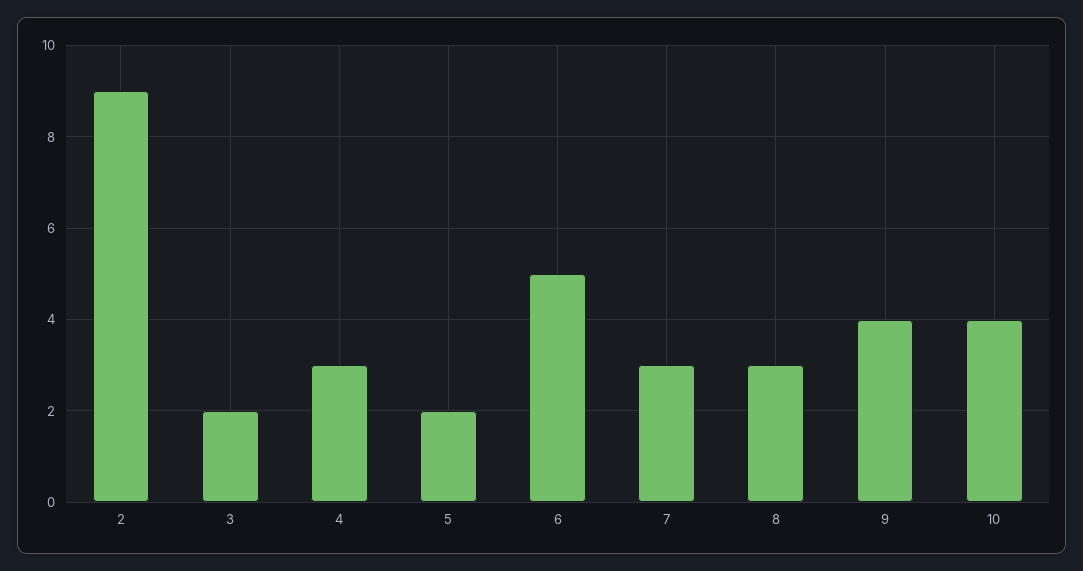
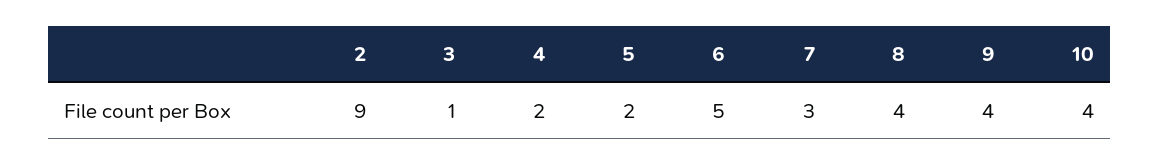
3: 2 -> 1
4: 3 -> 2
8: 3 -> 4

